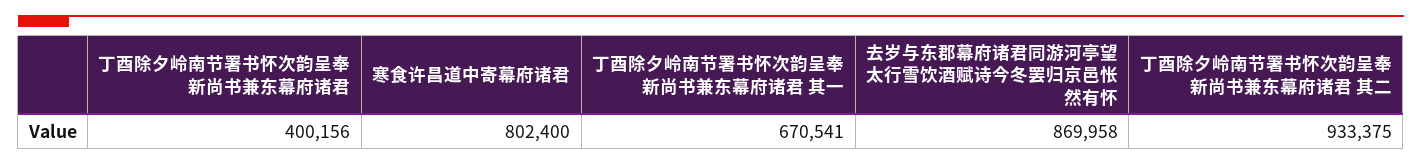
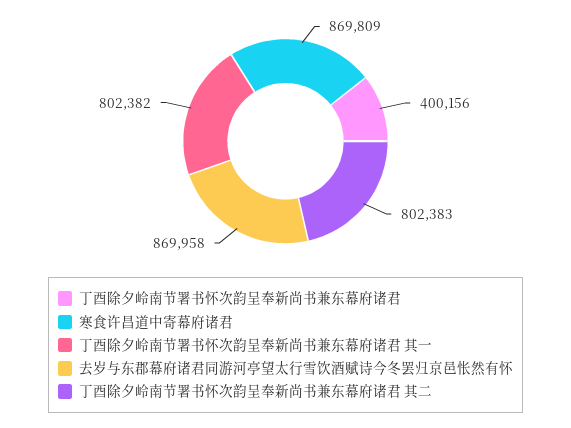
寒食许昌道中寄幕府诸君: 802400 -> 869809
丁酉除夕岭南节署书怀次韵呈奉新尚书兼东幕府诸君 其一: 670541 -> 802382
丁酉除夕岭南节署书怀次韵呈奉新尚书兼东幕府诸君 其二: 933375 -> 802383

